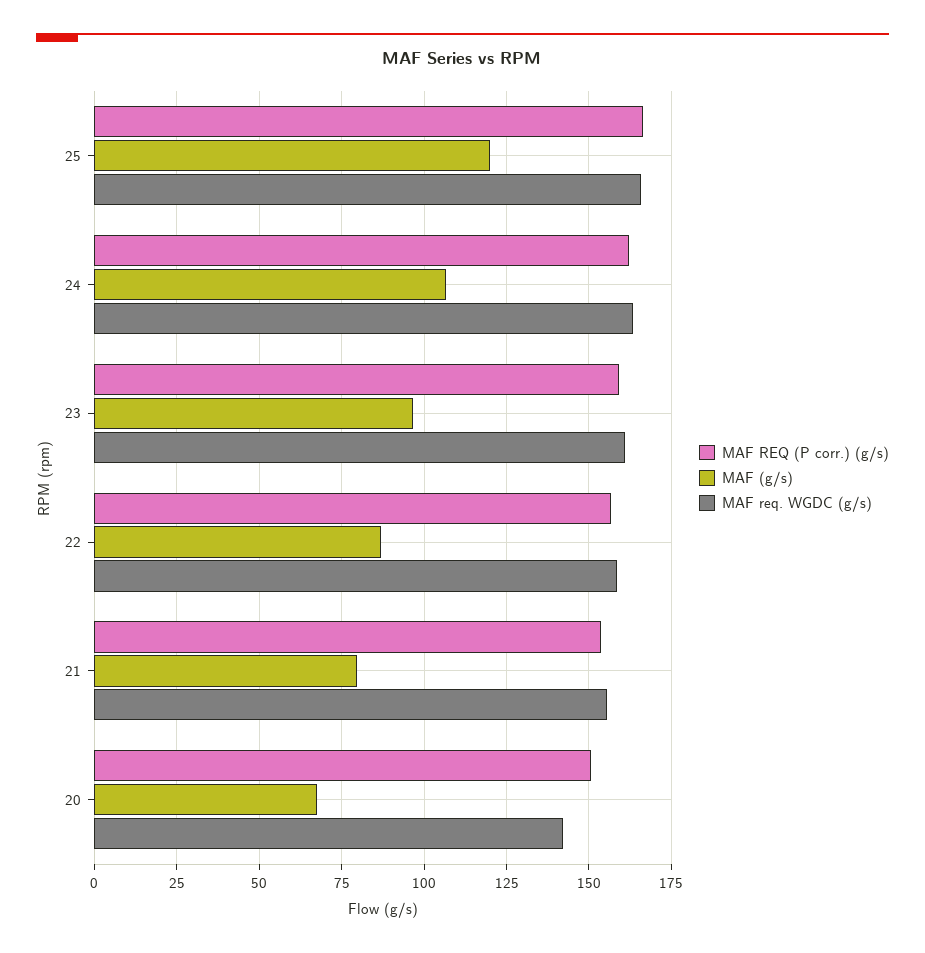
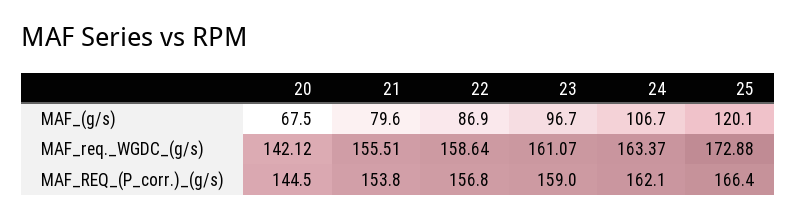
MAF req. WGDC (g/s), 25: 165 -> 172.88
MAF REQ (P corr.) (g/s), 20: 150 -> 144.5

